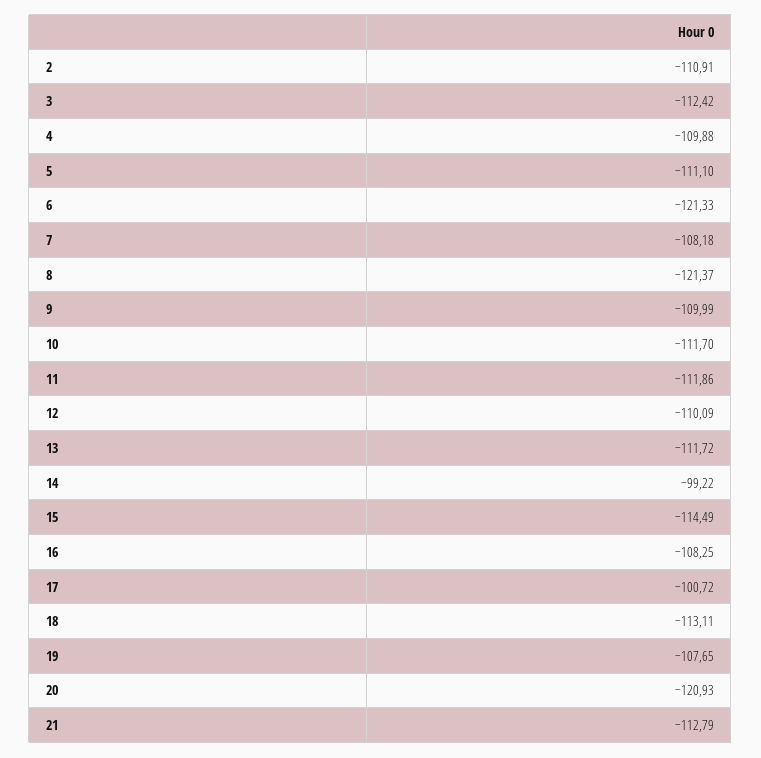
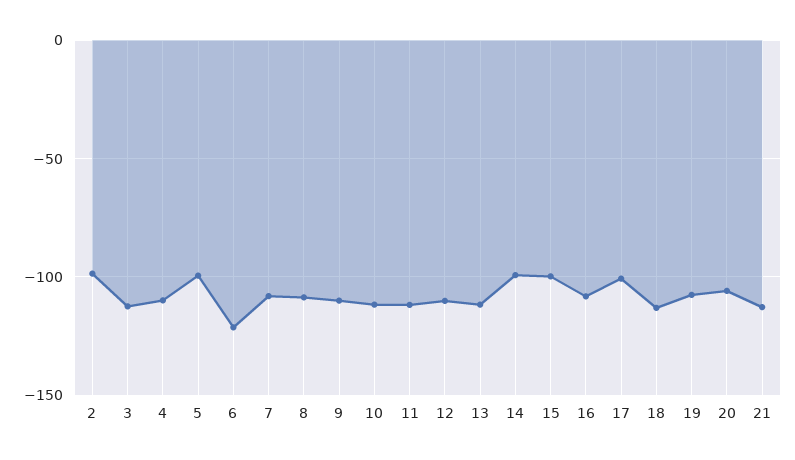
2: -110.91 -> -100
5: -111.1 -> -100
8: -121.37 -> -110
15: -114.49 -> -100
20: -120.93 -> -105

